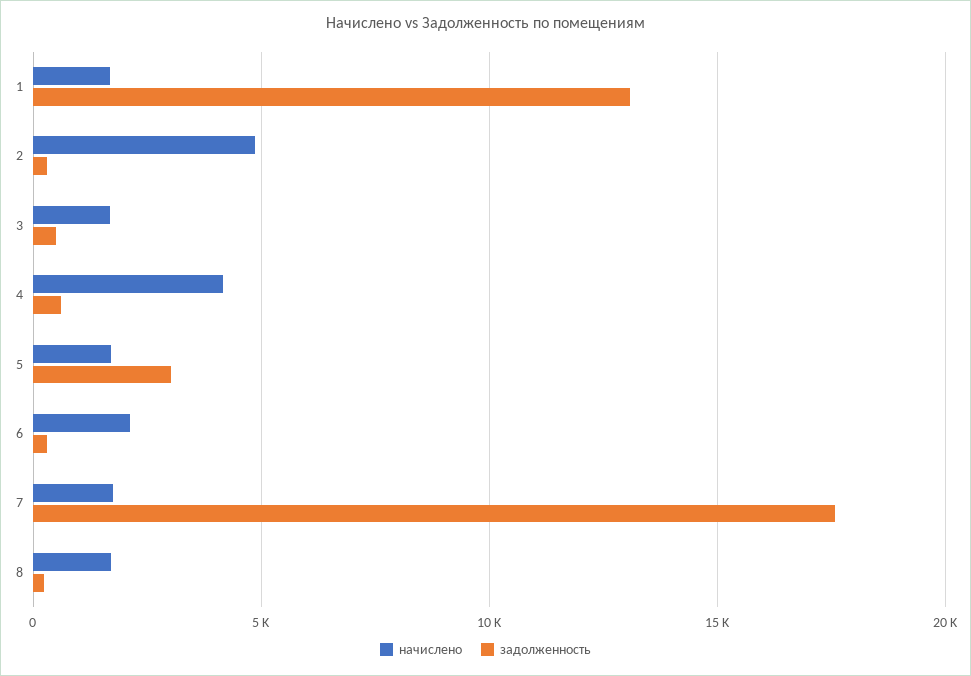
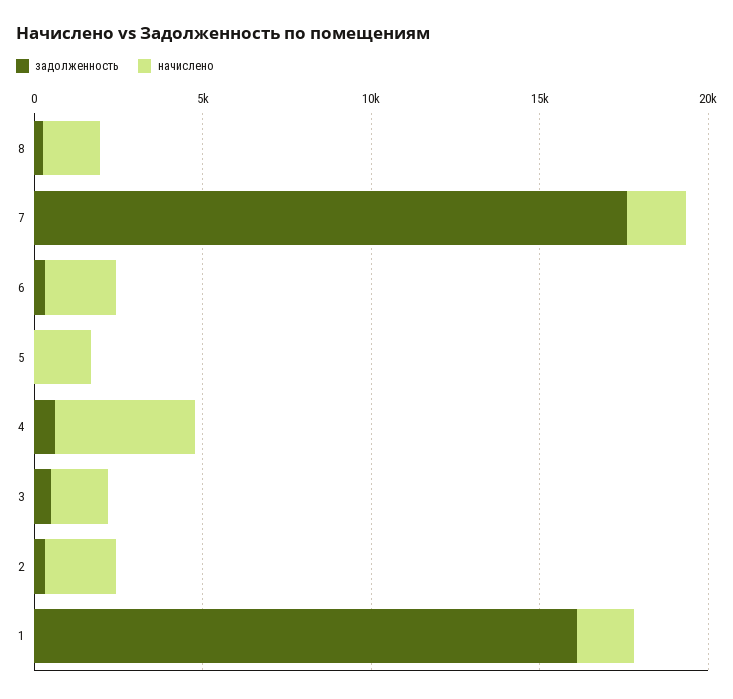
задолженность, 1: 13000 -> 16000
начислено, 2: 5000 -> 2000
задолженность, 5: 3000 -> 0

